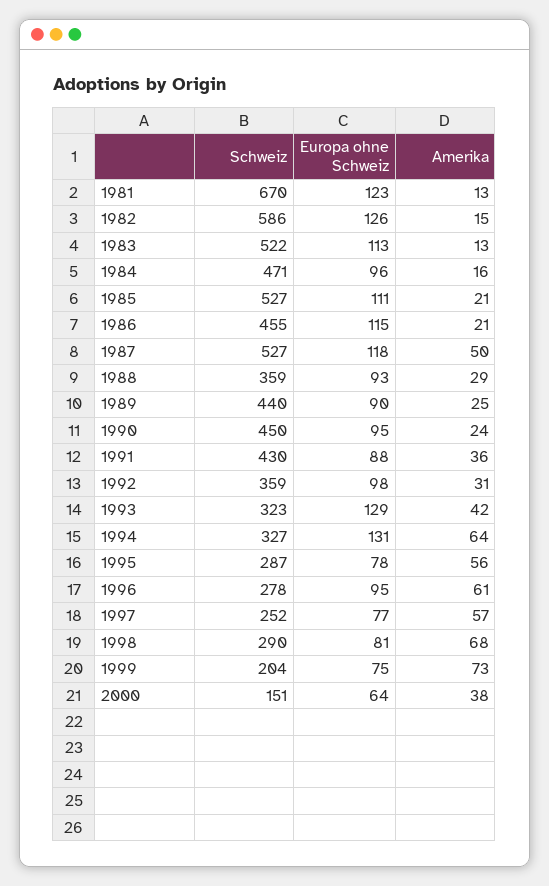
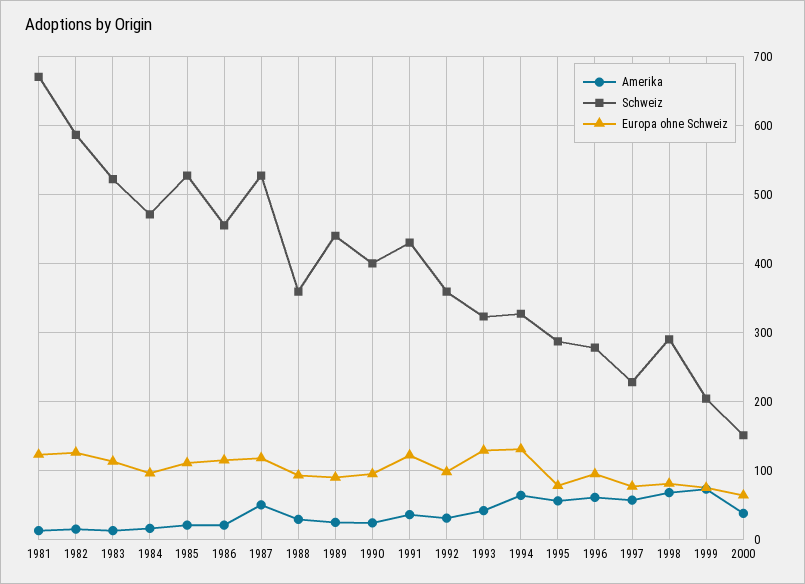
Schweiz, 1990: 450 -> 400
Europa ohne Schweiz, 1991: 88 -> 120
Schweiz, 1997: 252 -> 230

